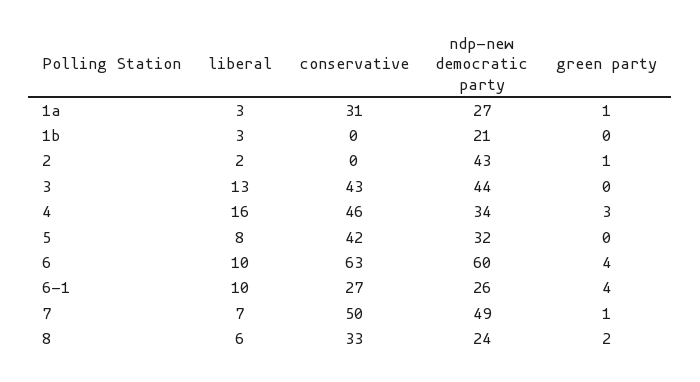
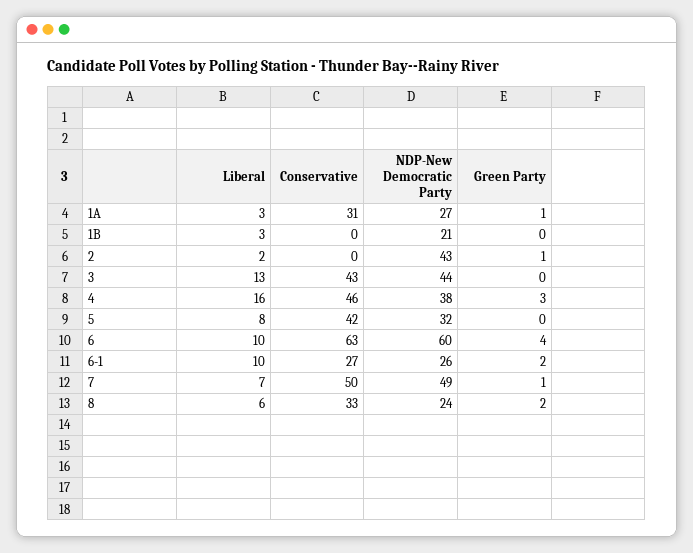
ndp-new democratic party, 4: 34 -> 38
green party, 6-1: 4 -> 2

